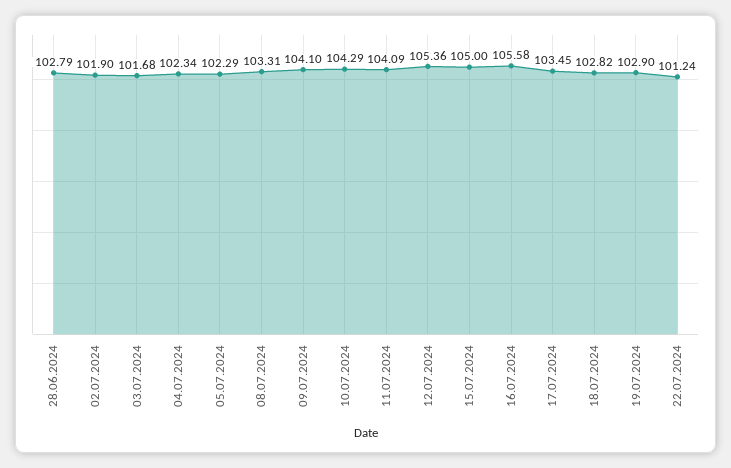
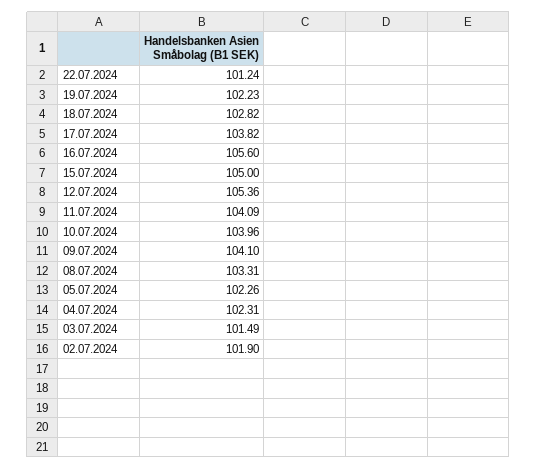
28.06.2024: 102.79 -> none
03.07.2024: 101.68 -> 101.49
04.07.2024: 102.34 -> 102.31
05.07.2024: 102.29 -> 102.26
10.07.2024: 104.29 -> 103.96
16.07.2024: 105.58 -> 105.6
17.07.2024: 103.45 -> 103.82
19.07.2024: 102.9 -> 102.23

